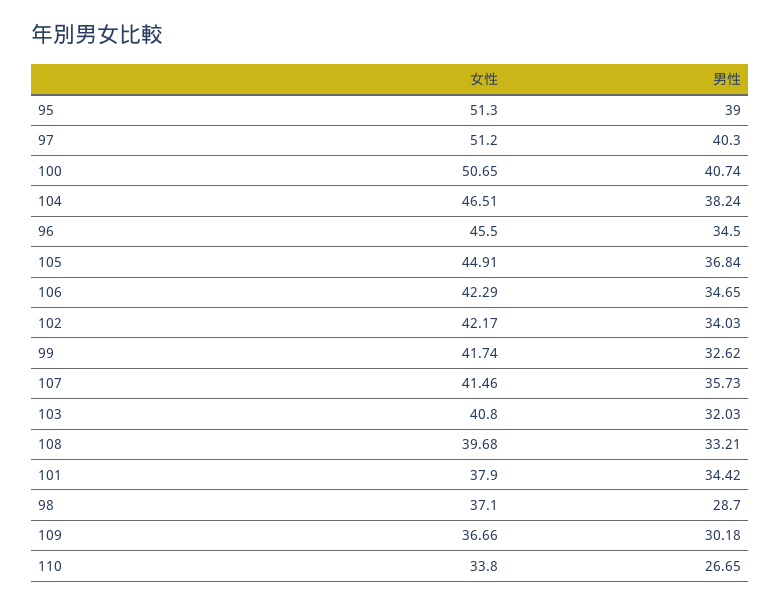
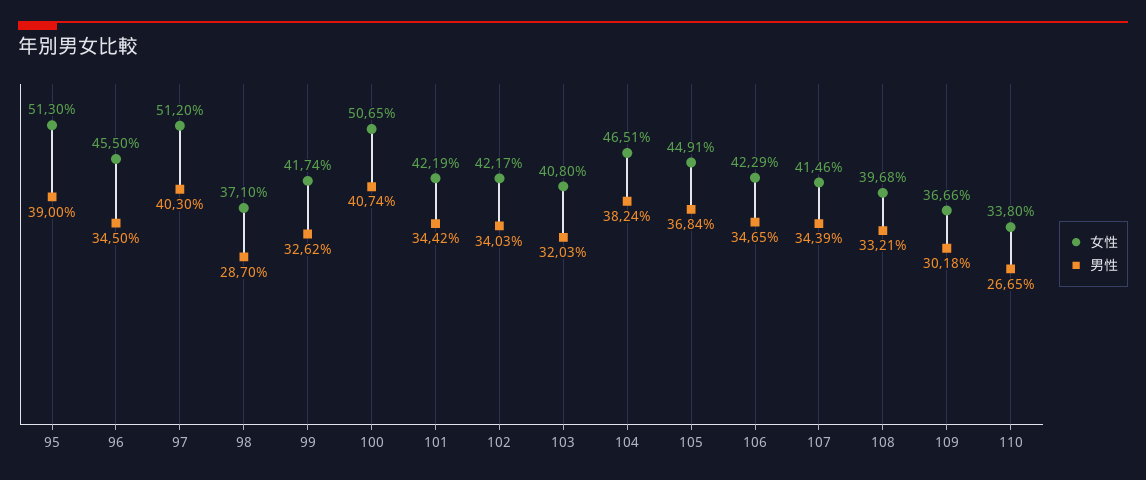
男性, 107: 35.73 -> 34.39
女性, 101: 37.9 -> 42.19

